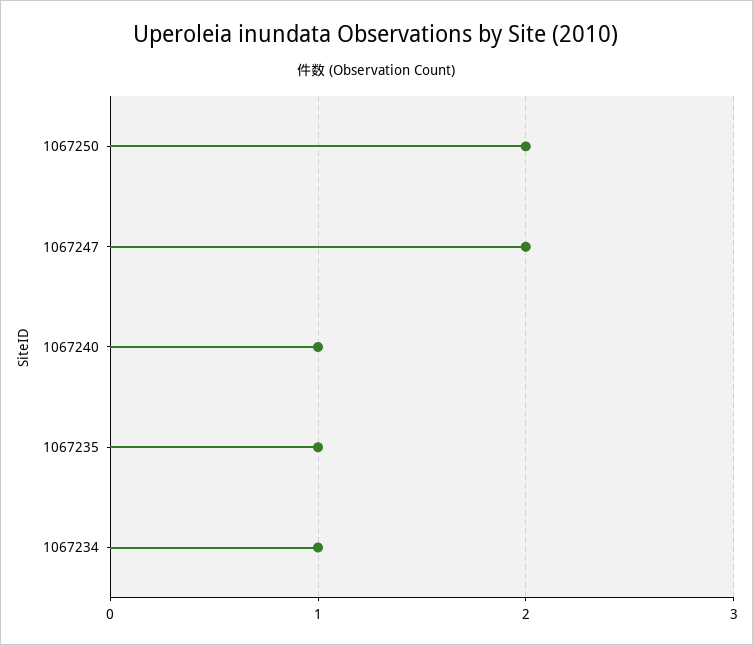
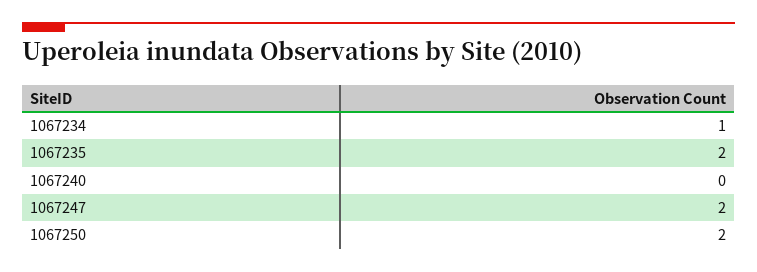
1067240: 1 -> 0
1067235: 1 -> 2

